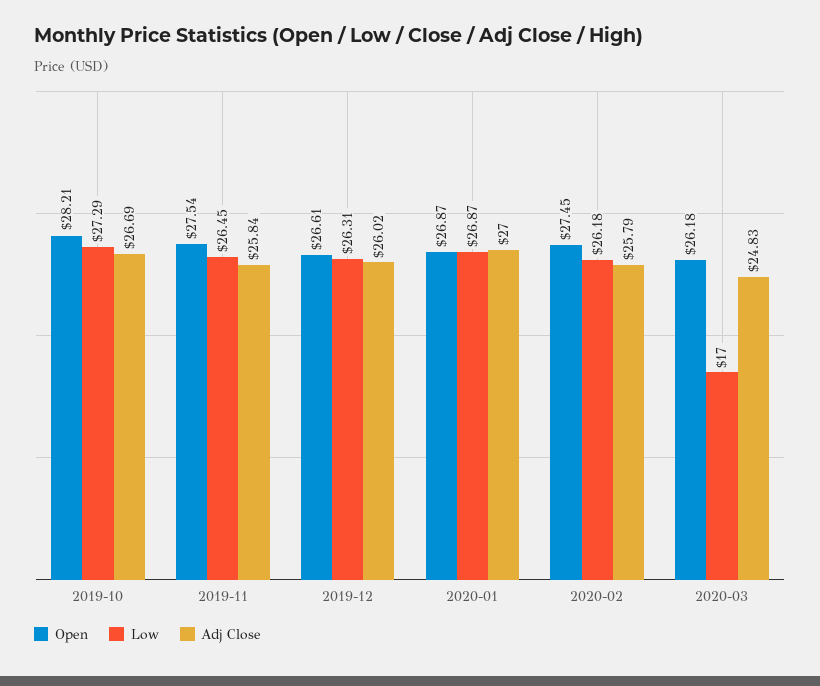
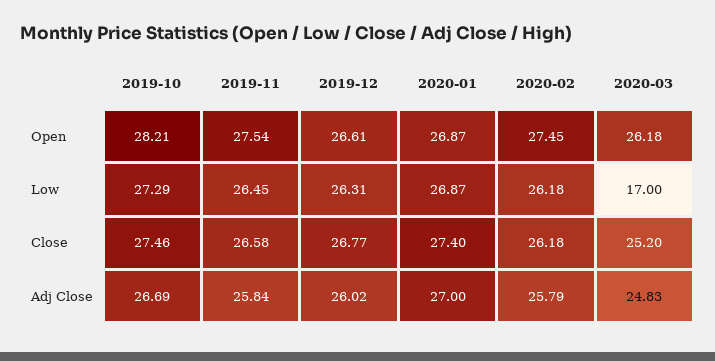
Close, 2019-10: none -> 27.46
Close, 2019-11: none -> 26.58
Close, 2019-12: none -> 26.77
Close, 2020-01: none -> 27.4
Close, 2020-02: none -> 26.18
Close, 2020-03: none -> 25.2

